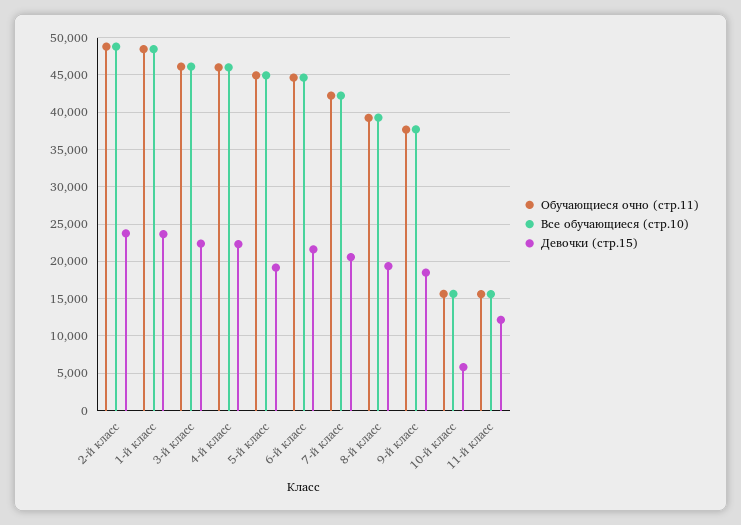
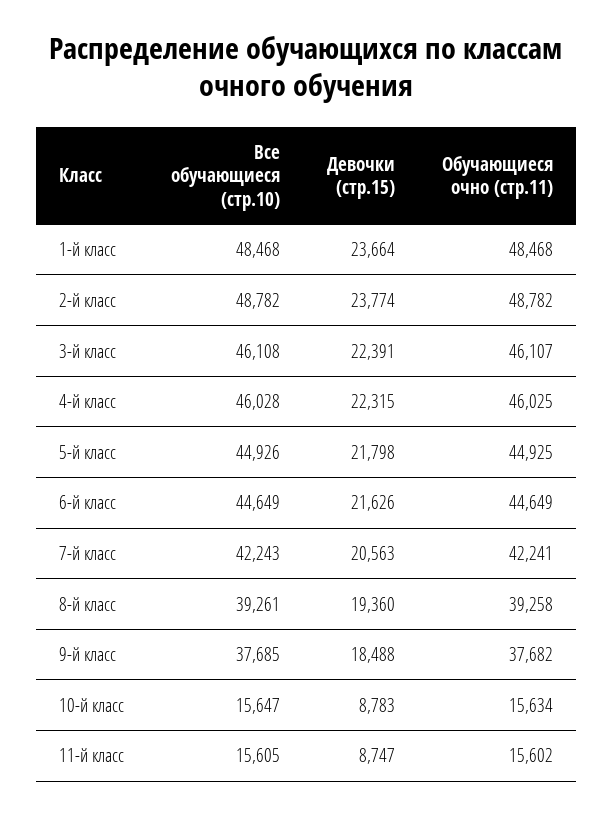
Девочки (стр.15), 5-й класс: 19000 -> 21798
Девочки (стр.15), 10-й класс: 6000 -> 8783
Девочки (стр.15), 11-й класс: 12000 -> 8747

